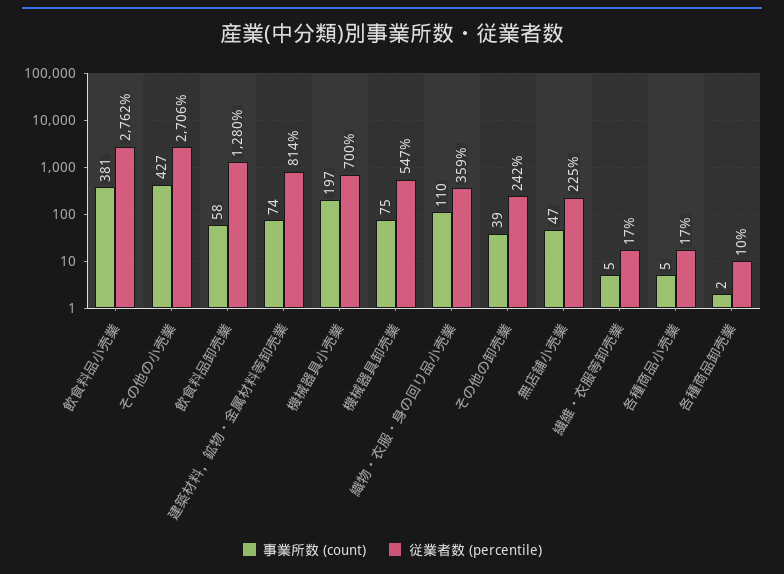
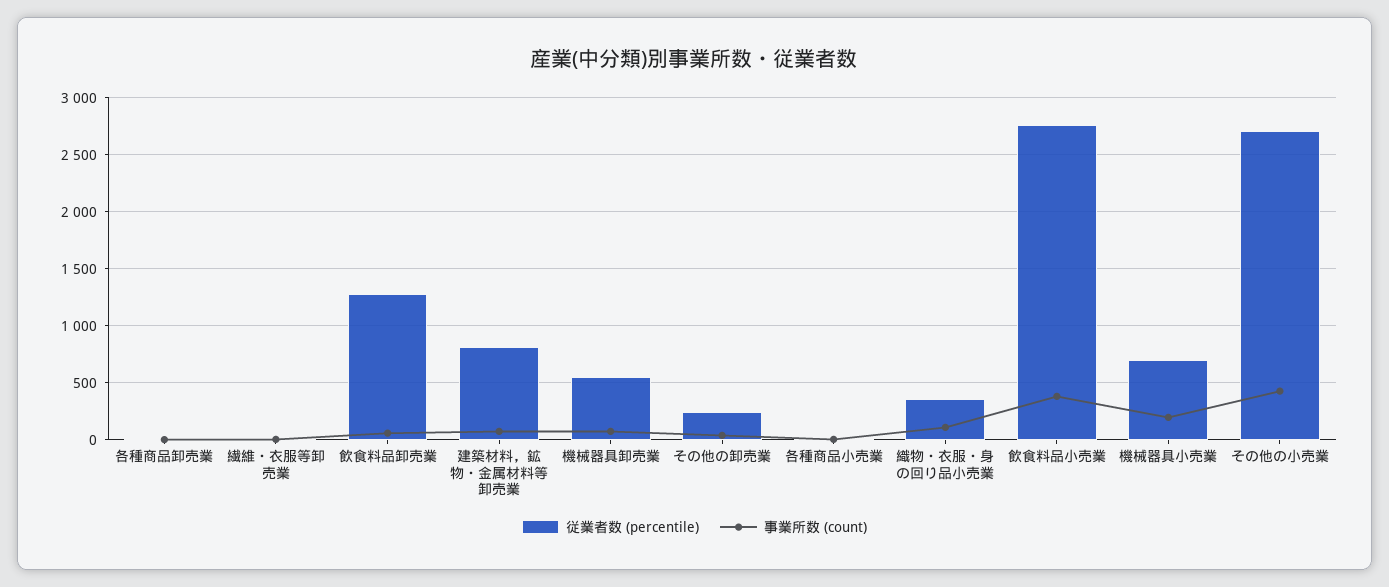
事業所数 (count), 無店舗小売業: 47 -> none
従業者数 (percentile), 無店舗小売業: 225 -> none

